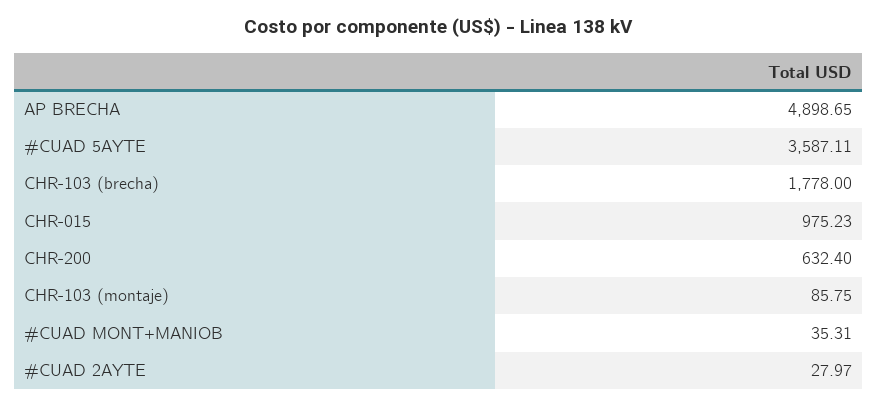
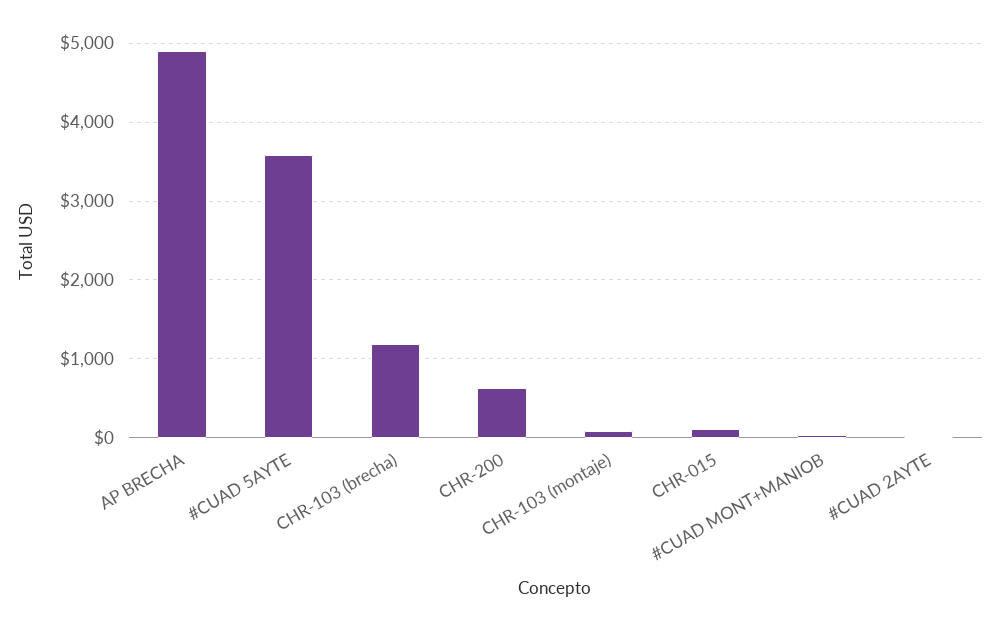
CHR-103 (brecha): 1778 -> 1200
CHR-015: 975.23 -> 100

